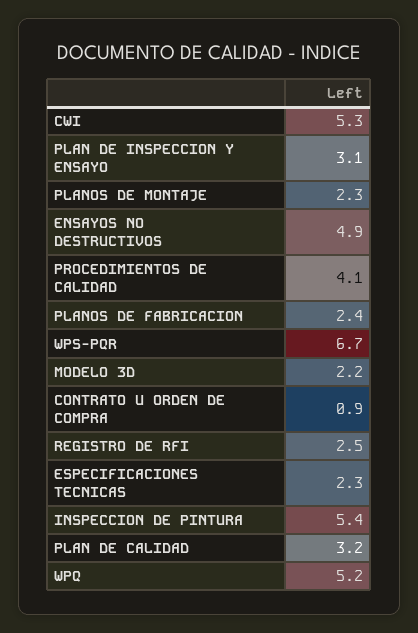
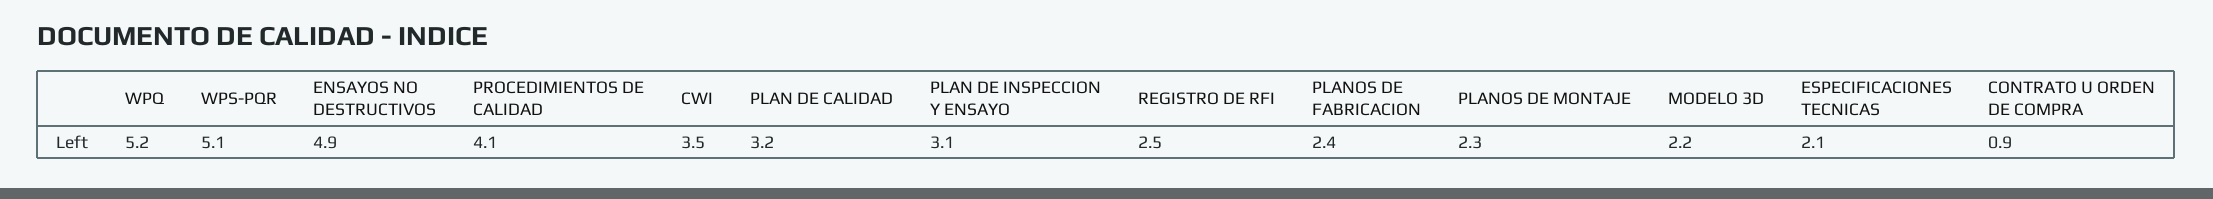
CWI: 5.3 -> 3.5
WPS-PQR: 6.7 -> 5.1
ESPECIFICACIONES TECNICAS: 2.3 -> 2.1
INSPECCION DE PINTURA: 5.4 -> none

